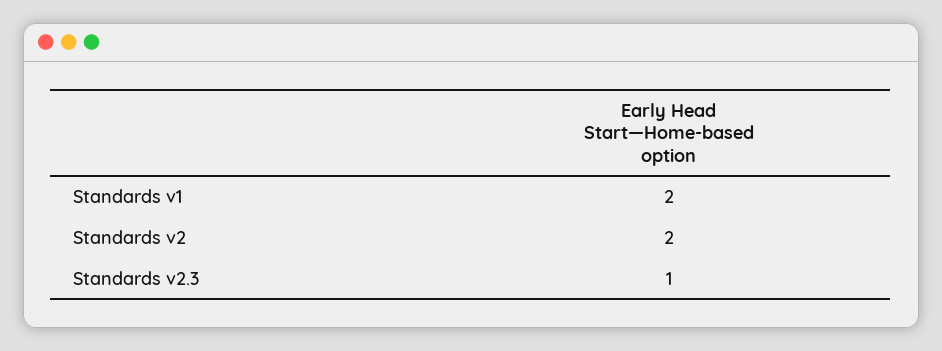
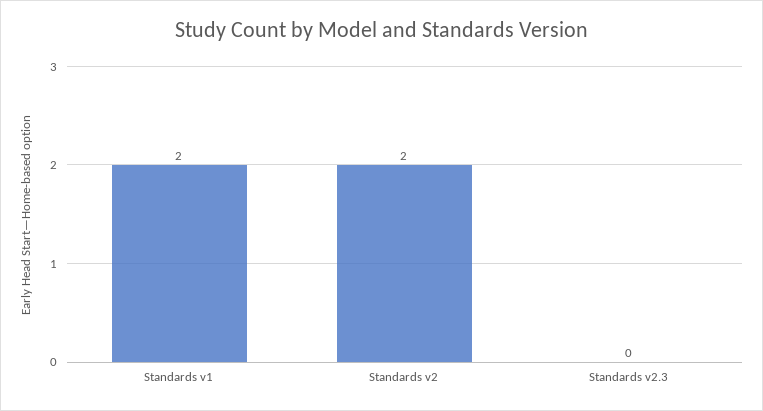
Standards v2.3: 1 -> 0

